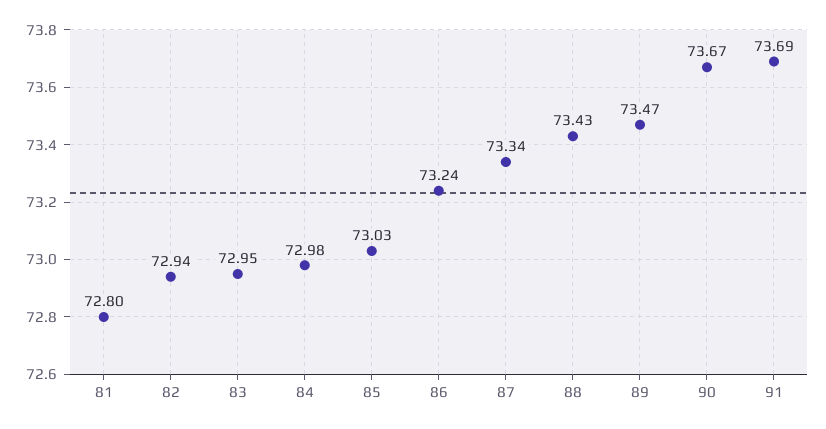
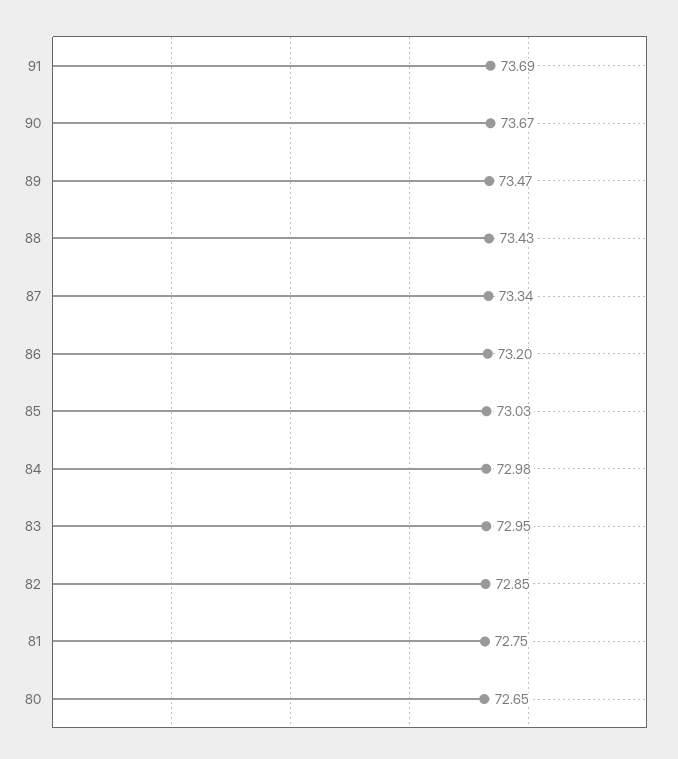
81: 72.8 -> 72.75
82: 72.94 -> 72.85
86: 73.24 -> 73.2
80: none -> 72.65

